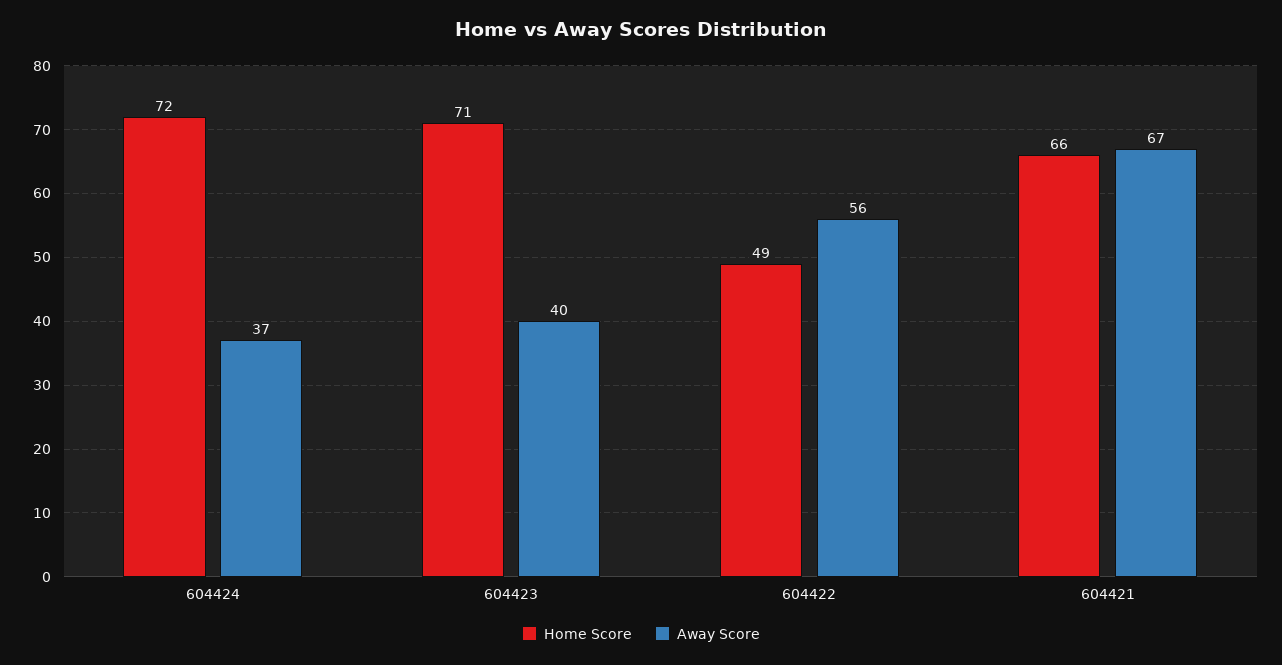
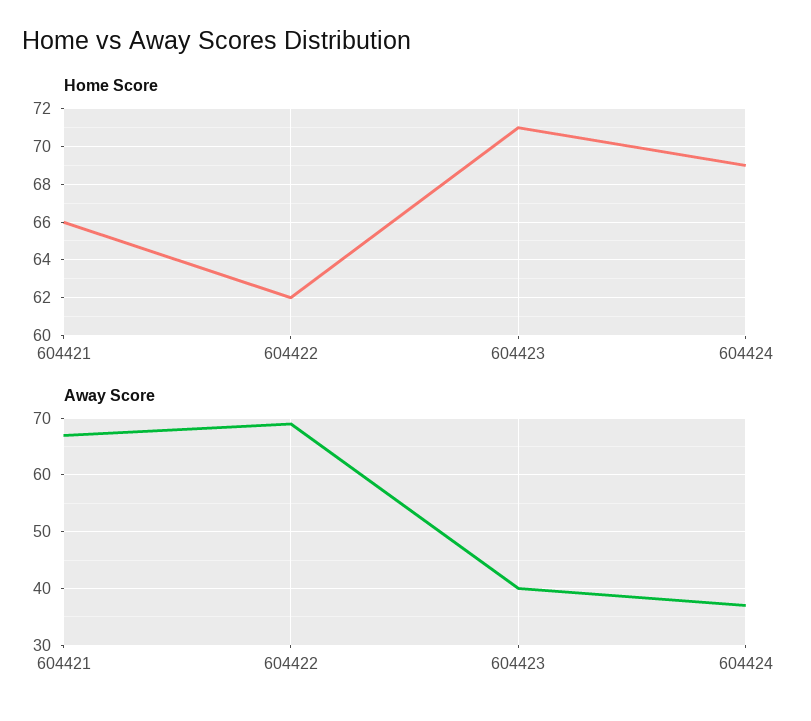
Home Score, 604424: 72 -> 69
Home Score, 604422: 49 -> 62
Away Score, 604422: 56 -> 70

